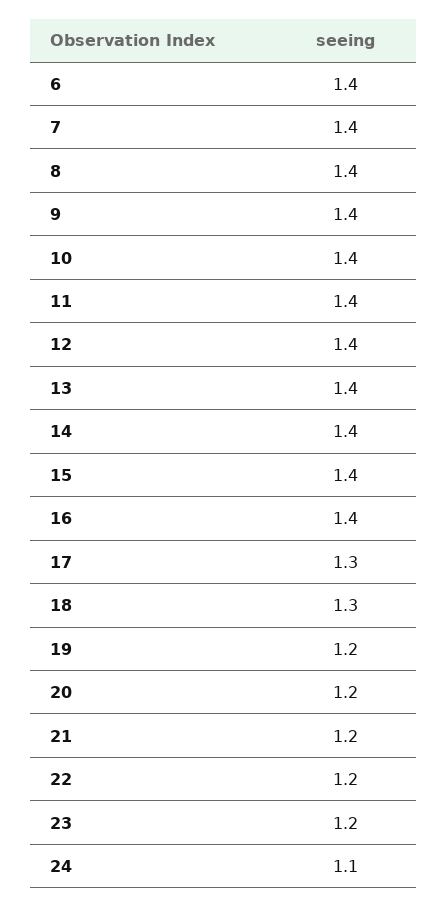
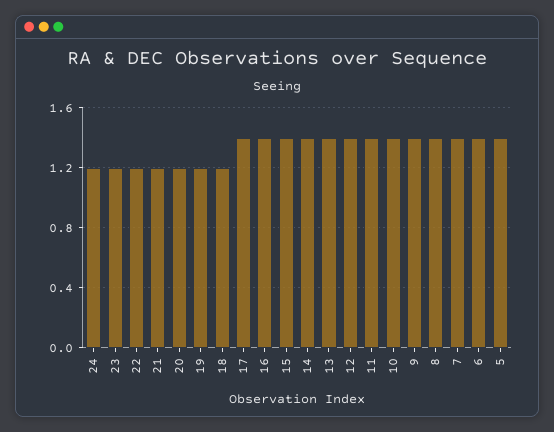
17: 1.3 -> 1.4
18: 1.3 -> 1.2
24: 1.1 -> 1.2
5: none -> 1.4

